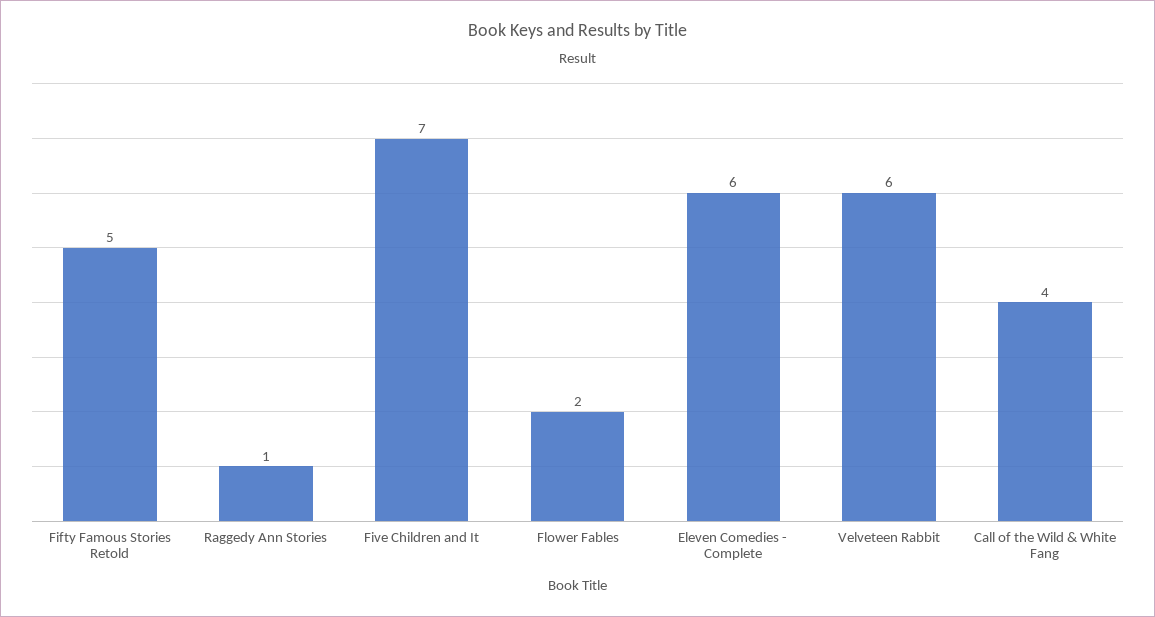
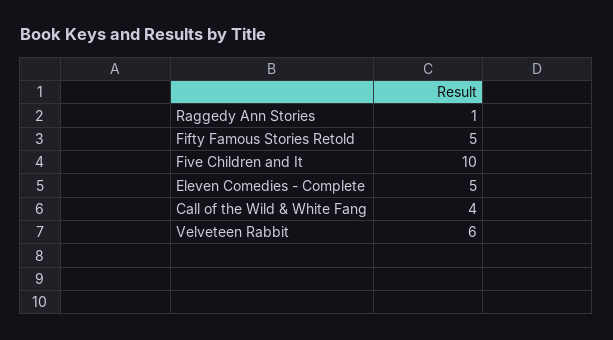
Five Children and It: 7 -> 10
Flower Fables: 2 -> none
Eleven Comedies - Complete: 6 -> 5

